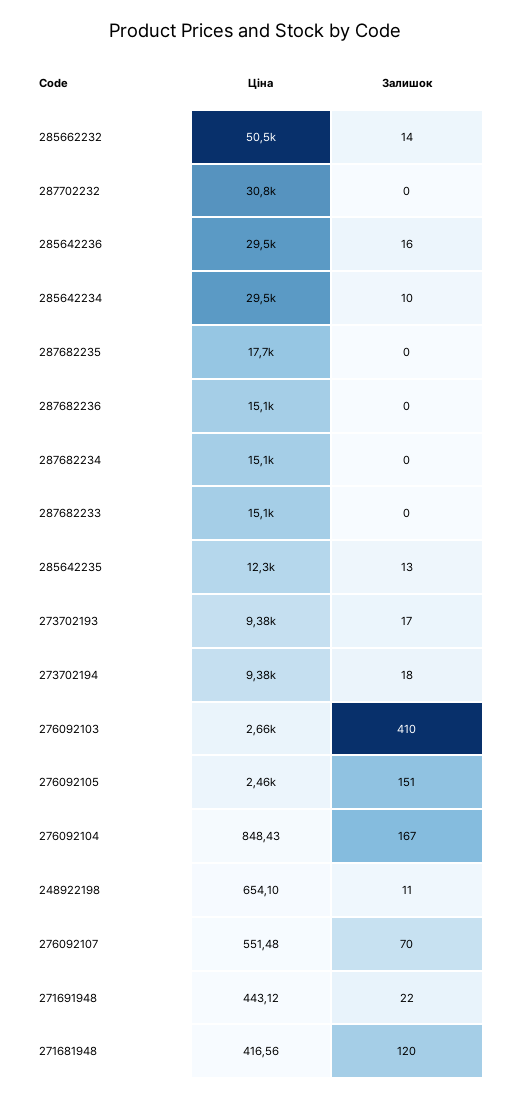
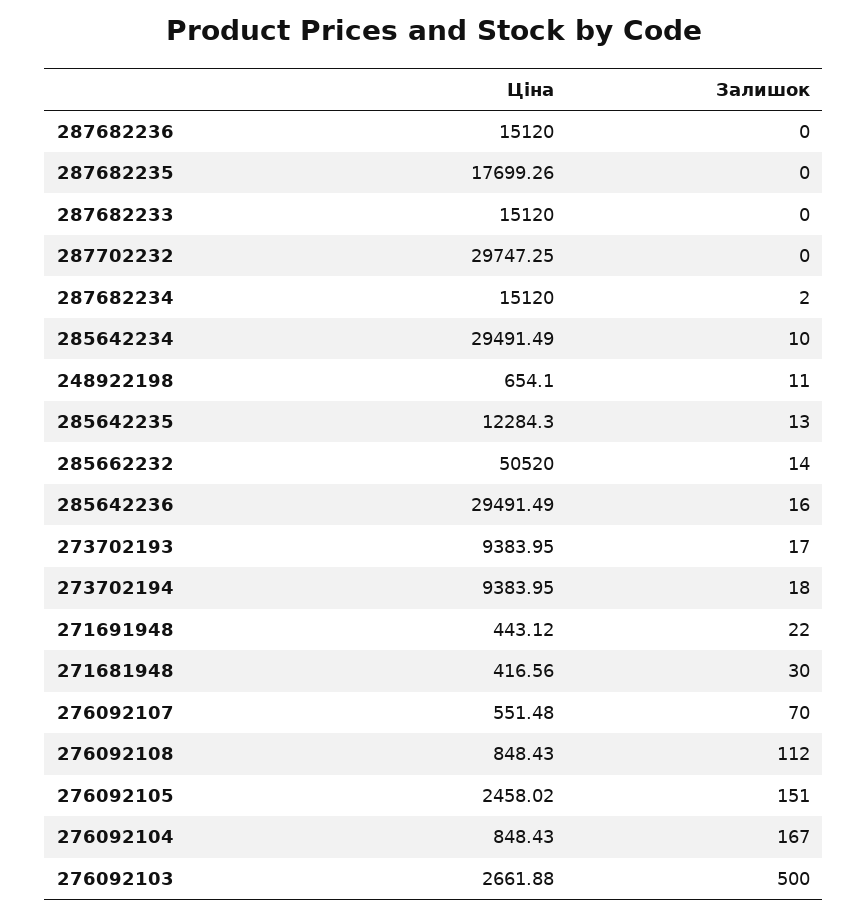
Ціна, 287702232: 30800 -> 29747.25
Залишок, 287682234: 0 -> 2
Залишок, 276092103: 410 -> 500
Залишок, 271681948: 120 -> 30
Ціна, 276092108: none -> 848.43
Залишок, 276092108: none -> 112

